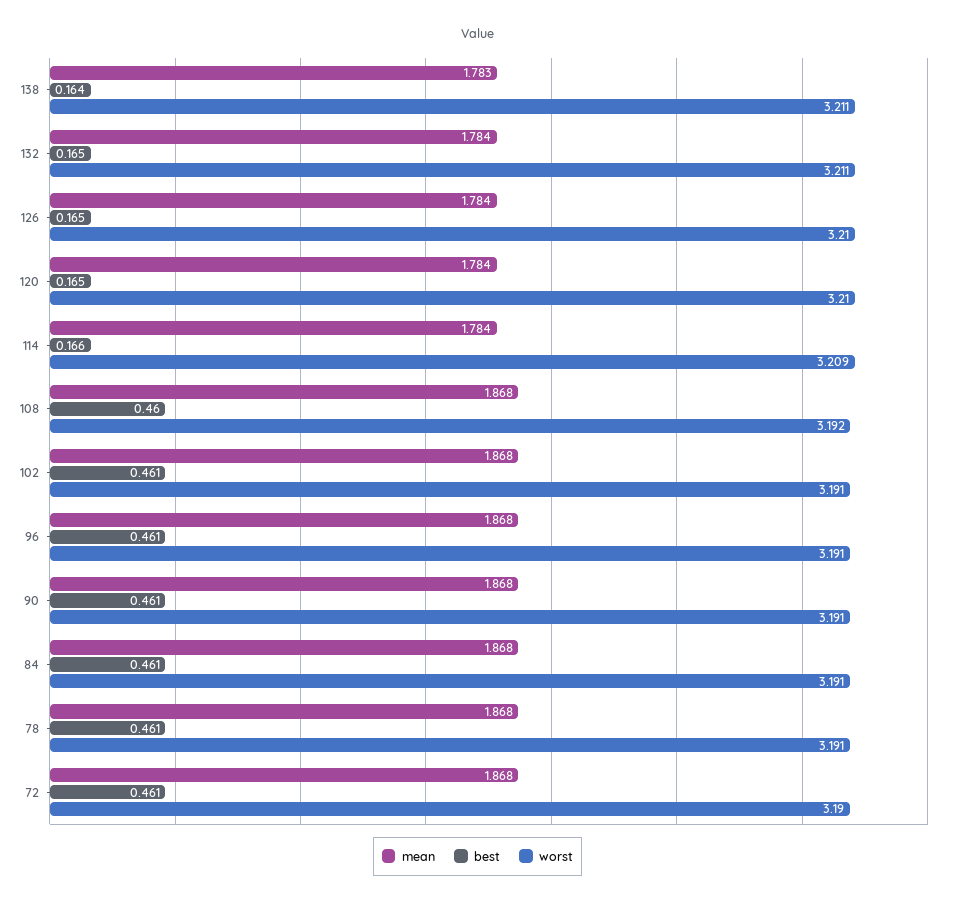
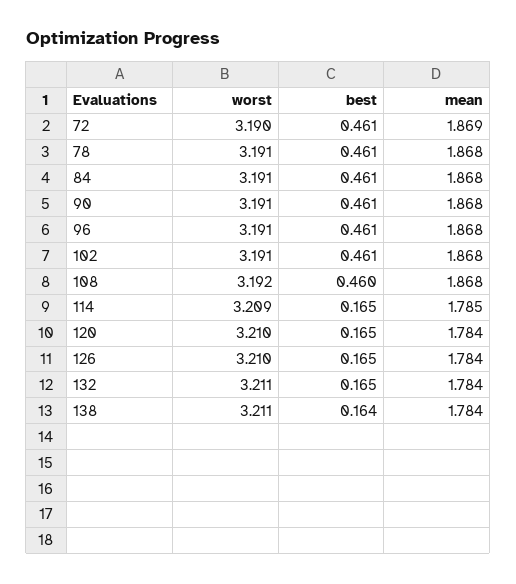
mean, 138: 1.783 -> 1.784
mean, 114: 1.784 -> 1.785
best, 114: 0.166 -> 0.165
mean, 72: 1.868 -> 1.869

